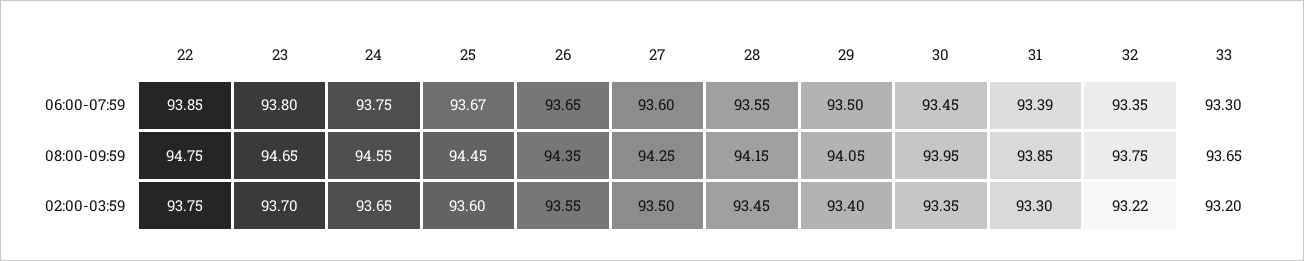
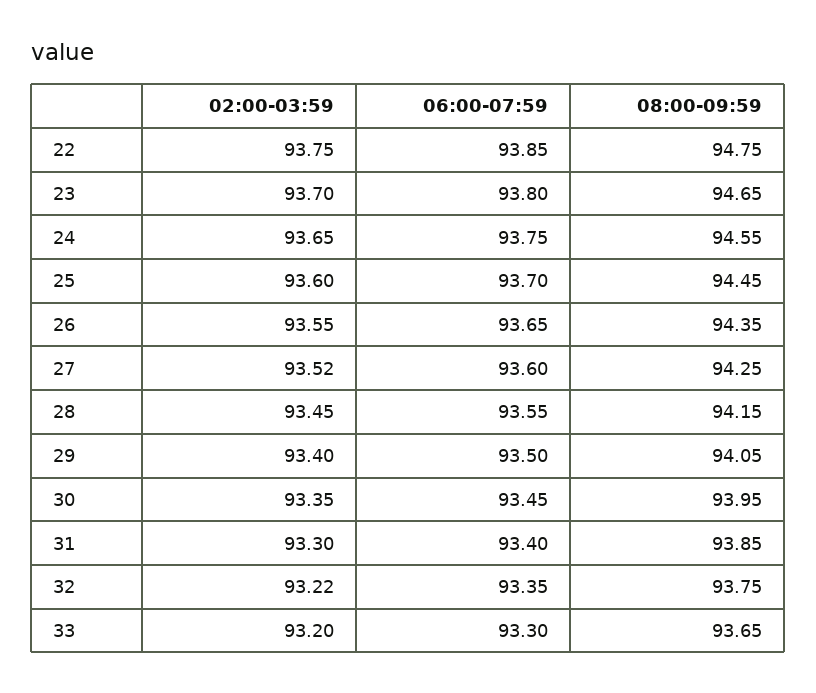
25, 06:00-07:59: 93.67 -> 93.7
31, 06:00-07:59: 93.39 -> 93.4
27, 02:00-03:59: 93.5 -> 93.52

